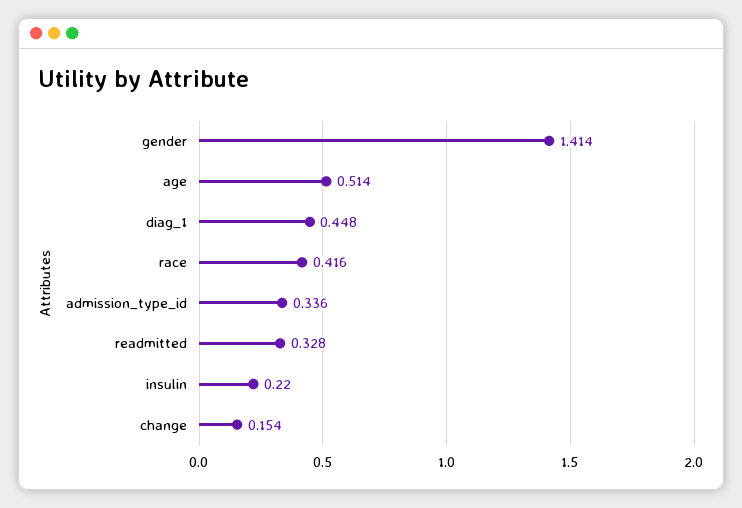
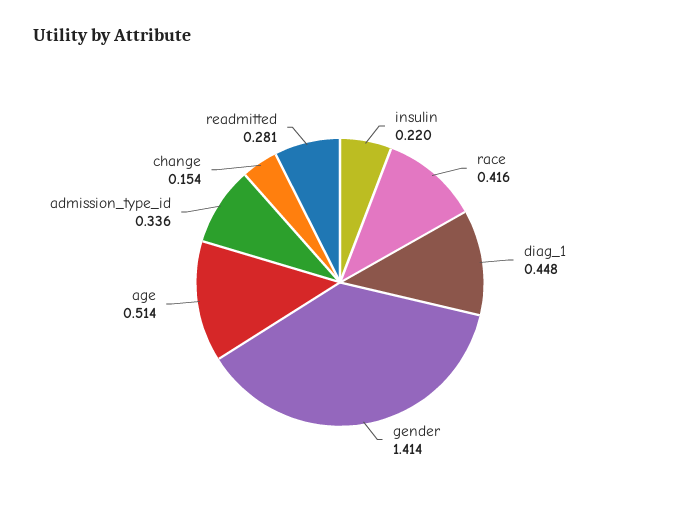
readmitted: 0.328 -> 0.281

